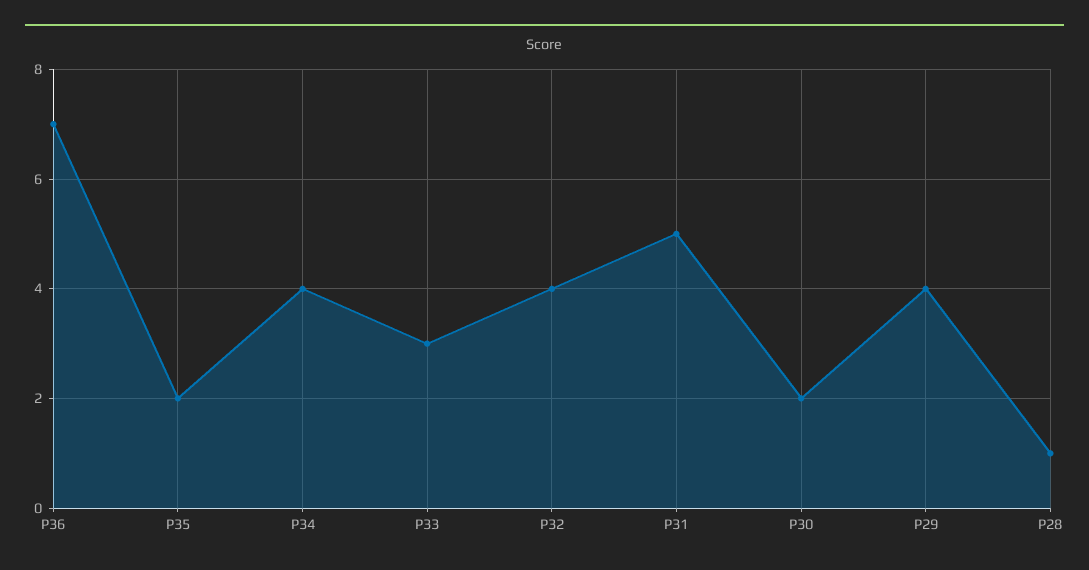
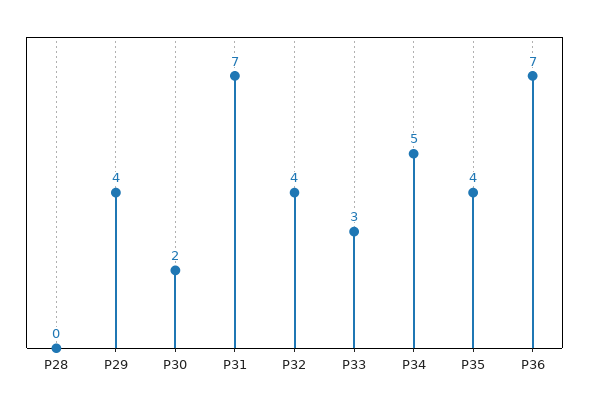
P35: 2 -> 4
P34: 4 -> 5
P31: 5 -> 7
P28: 1 -> 0

